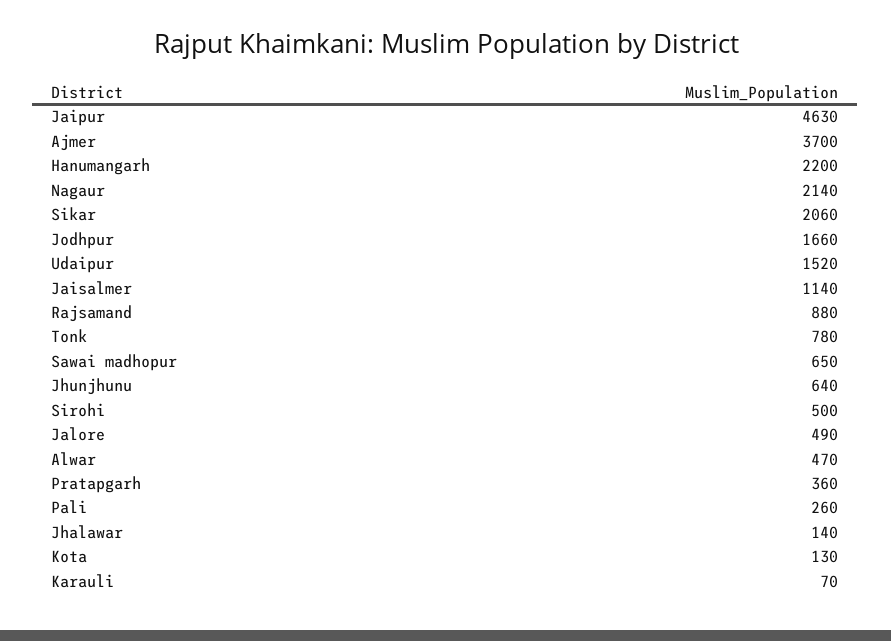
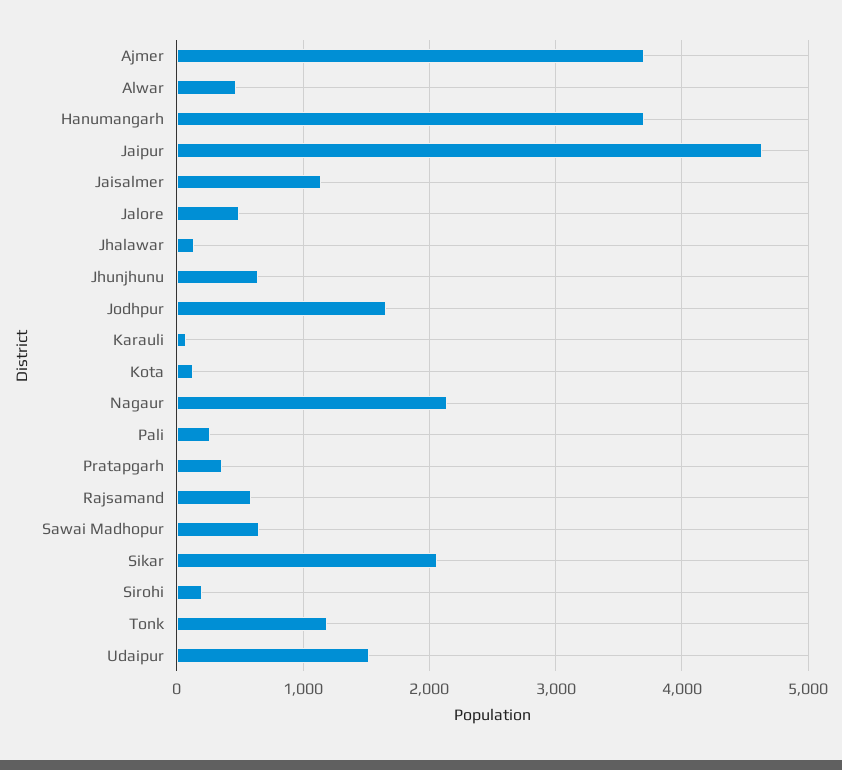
Hanumangarh: 2200 -> 3700
Rajsamand: 880 -> 600
Tonk: 780 -> 1200
Sirohi: 500 -> 200

